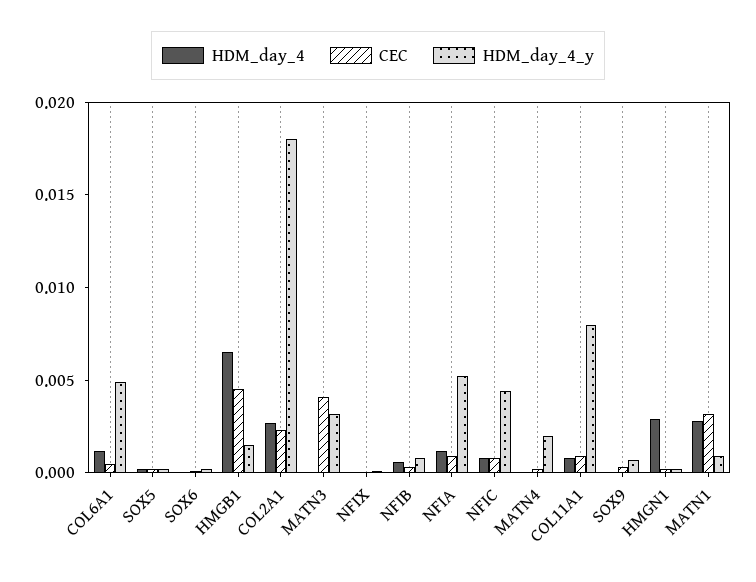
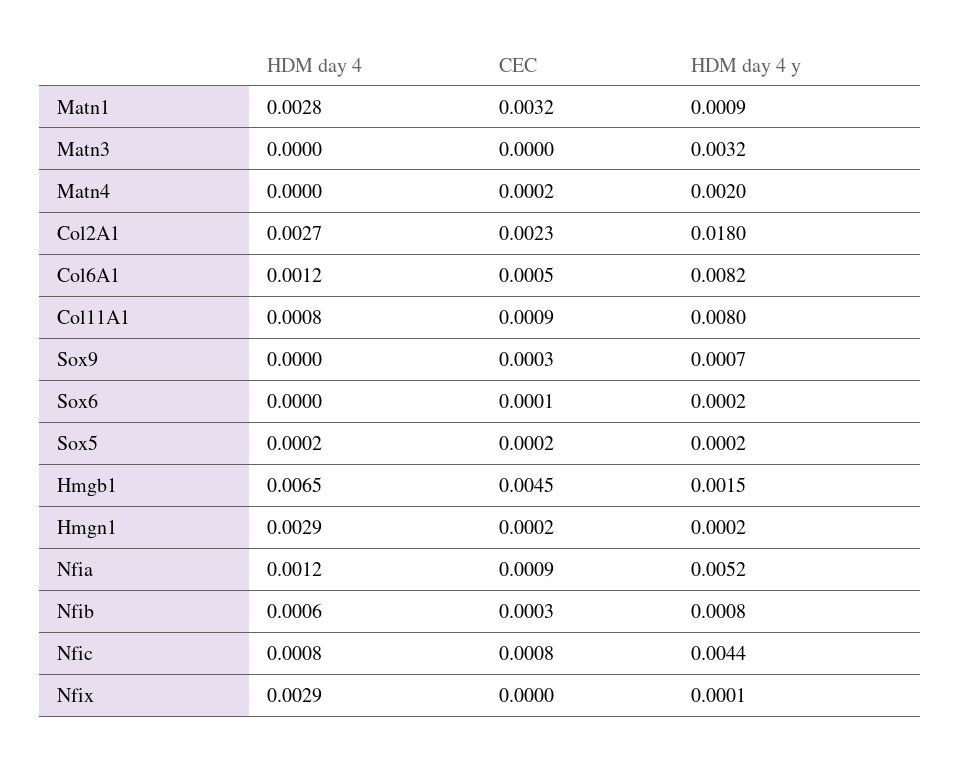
HDM_day_4_y, COL6A1: 0.005 -> 0.0082
CEC, MATN3: 0.004 -> 0
HDM_day_4, NFIX: 0 -> 0.0029

